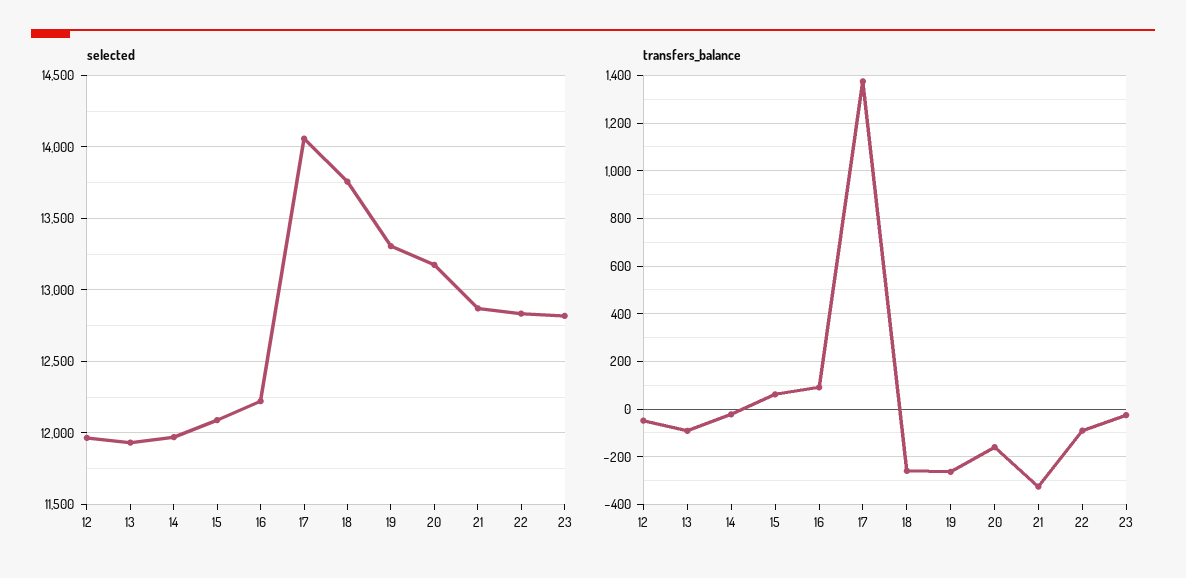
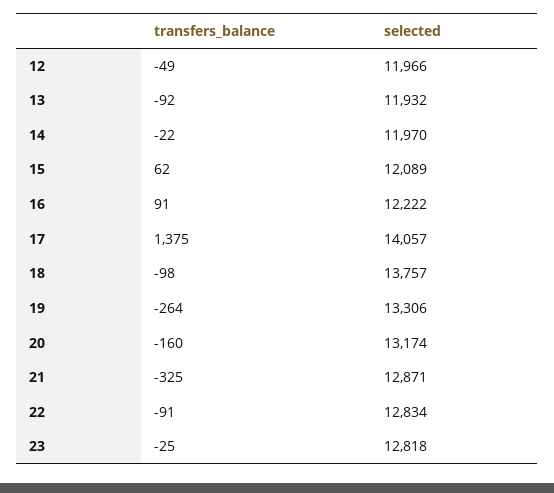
transfers_balance, 18: -250 -> -98

